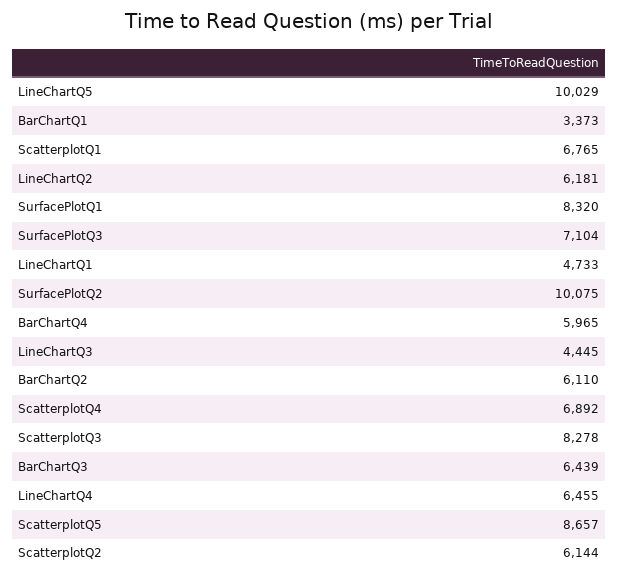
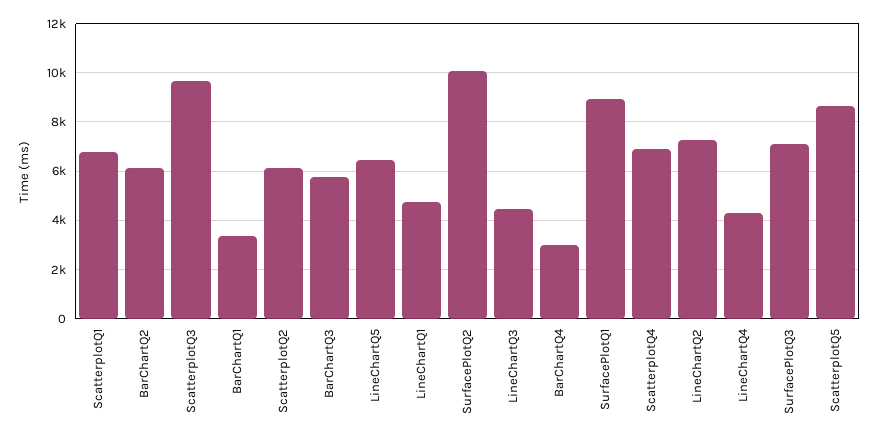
LineChartQ5: 10029 -> 6500
LineChartQ2: 6181 -> 7250
SurfacePlotQ1: 8320 -> 9000
BarChartQ4: 5965 -> 3000
ScatterplotQ3: 8278 -> 9750
BarChartQ3: 6439 -> 5750
LineChartQ4: 6455 -> 4250

